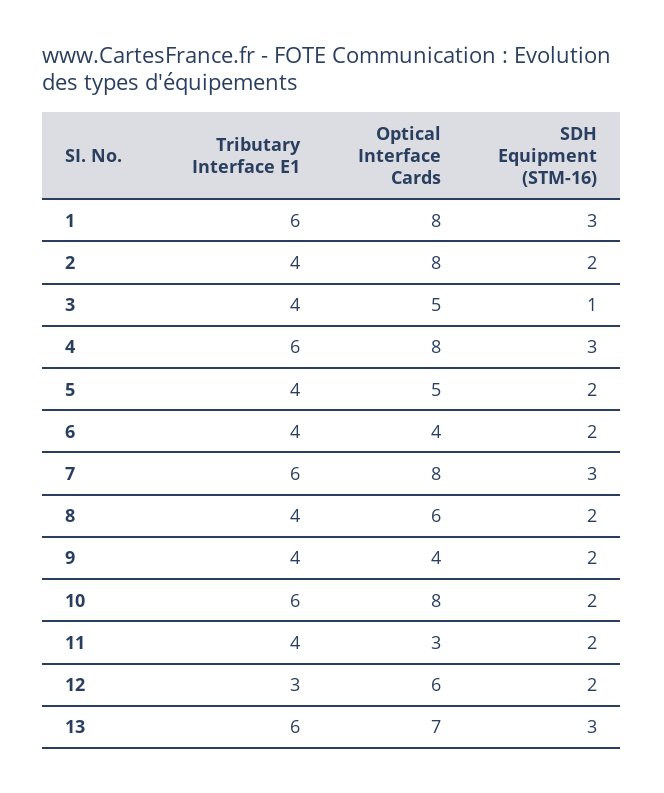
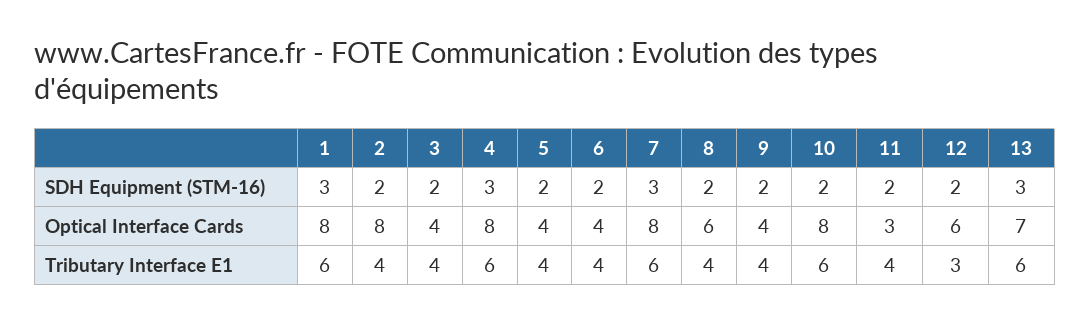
Optical Interface Cards, 3: 5 -> 4
SDH Equipment (STM-16), 3: 1 -> 2
Optical Interface Cards, 5: 5 -> 4

